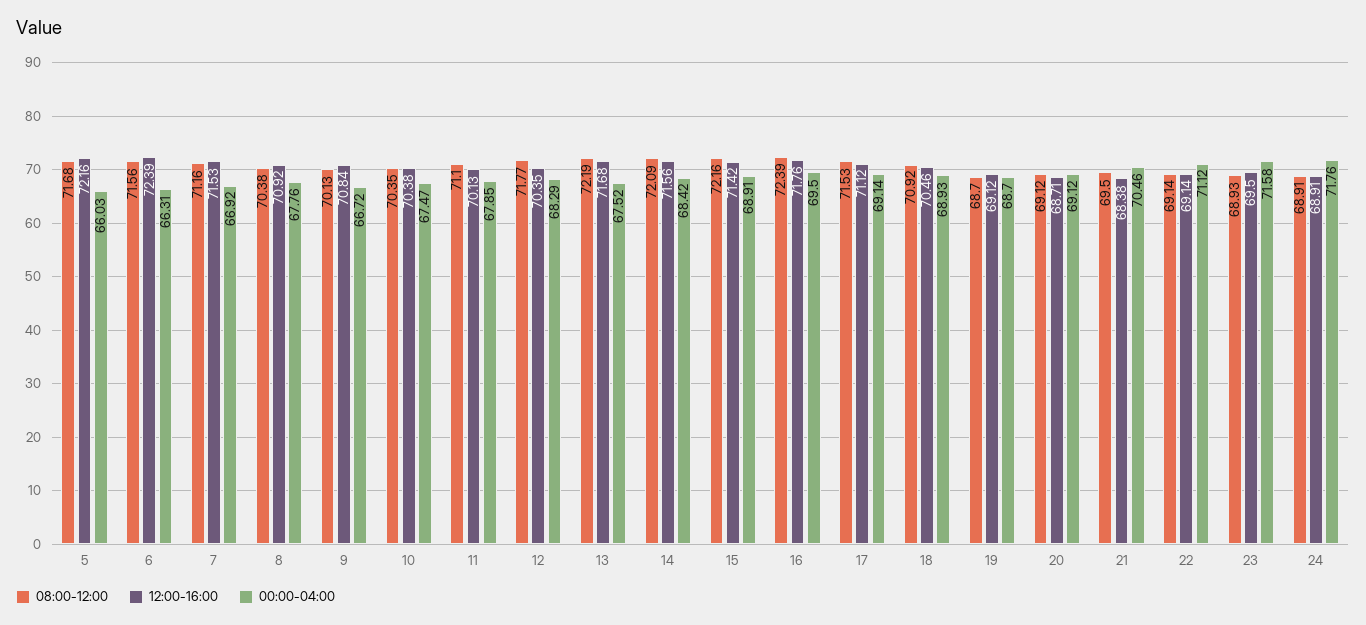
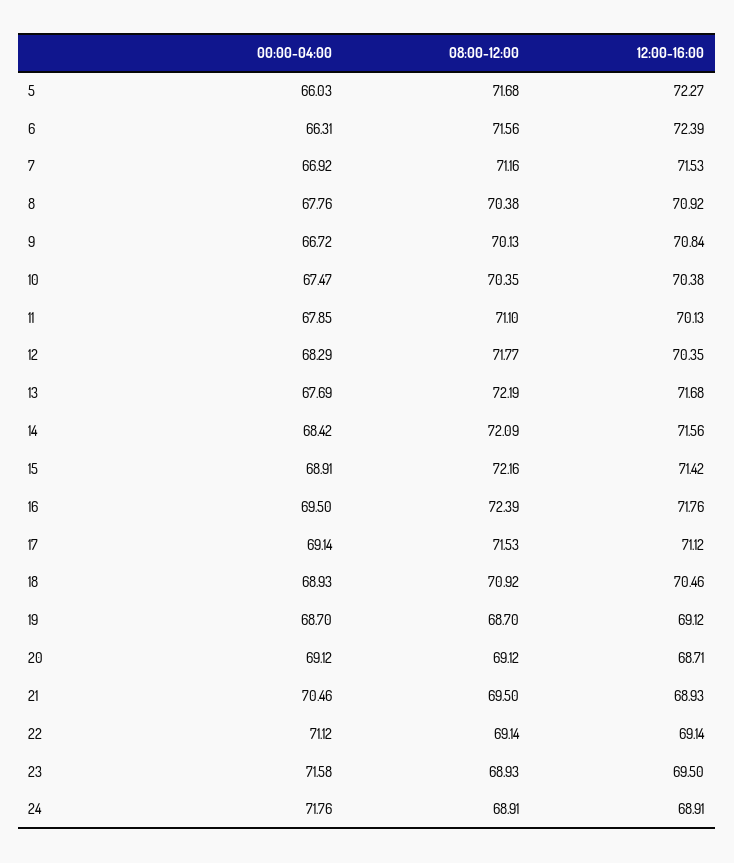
12:00-16:00, 5: 72.16 -> 72.27
00:00-04:00, 13: 67.52 -> 67.69
12:00-16:00, 21: 68.38 -> 68.93

